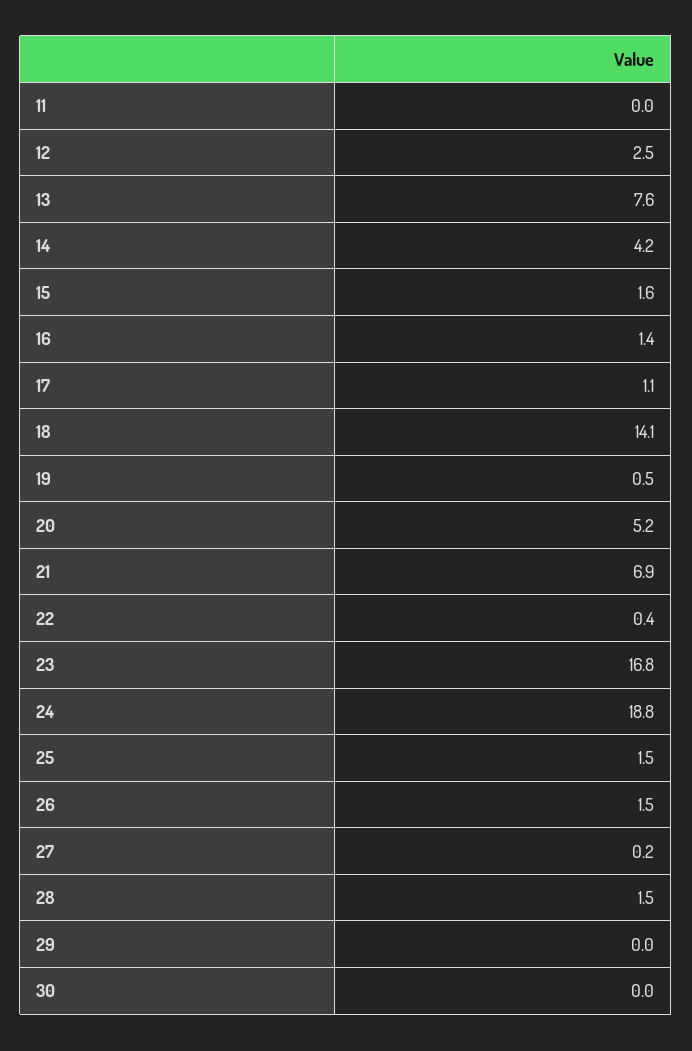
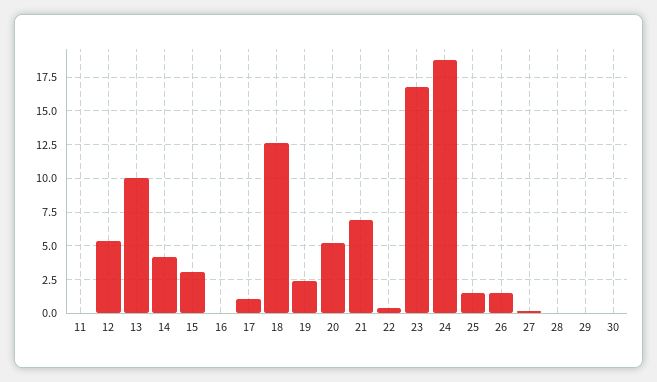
12: 2.5 -> 5.5
13: 7.6 -> 10
15: 1.6 -> 3
16: 1.4 -> 0
18: 14.1 -> 12.5
19: 0.5 -> 2.5
28: 1.5 -> 0

